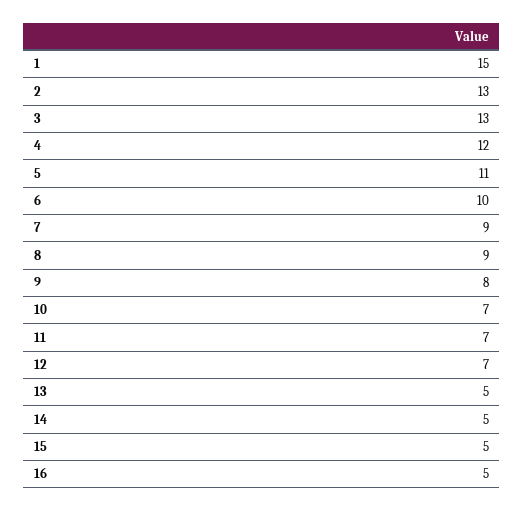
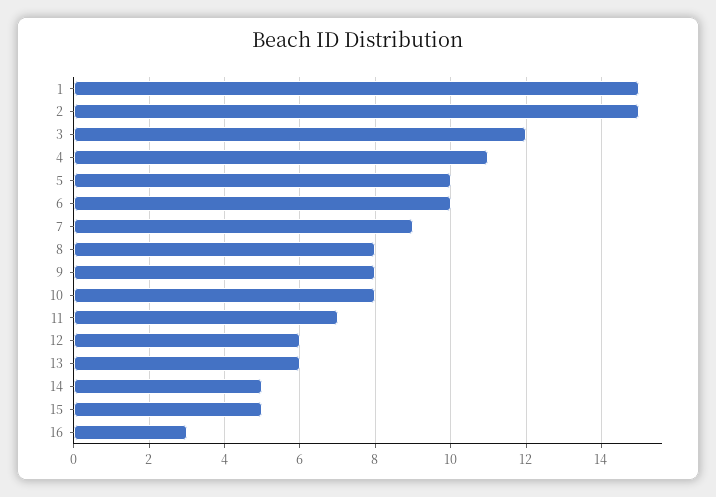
2: 13 -> 15
3: 13 -> 12
4: 12 -> 11
5: 11 -> 10
8: 9 -> 8
10: 7 -> 8
12: 7 -> 6
13: 5 -> 6
16: 5 -> 3

